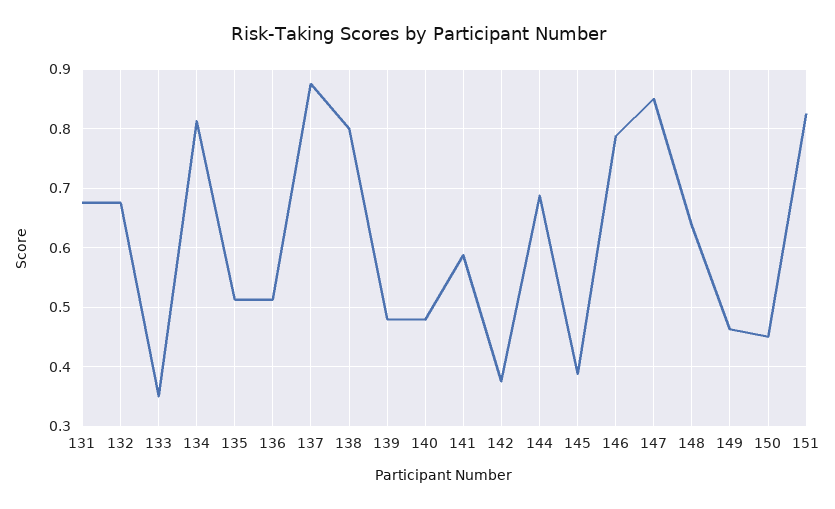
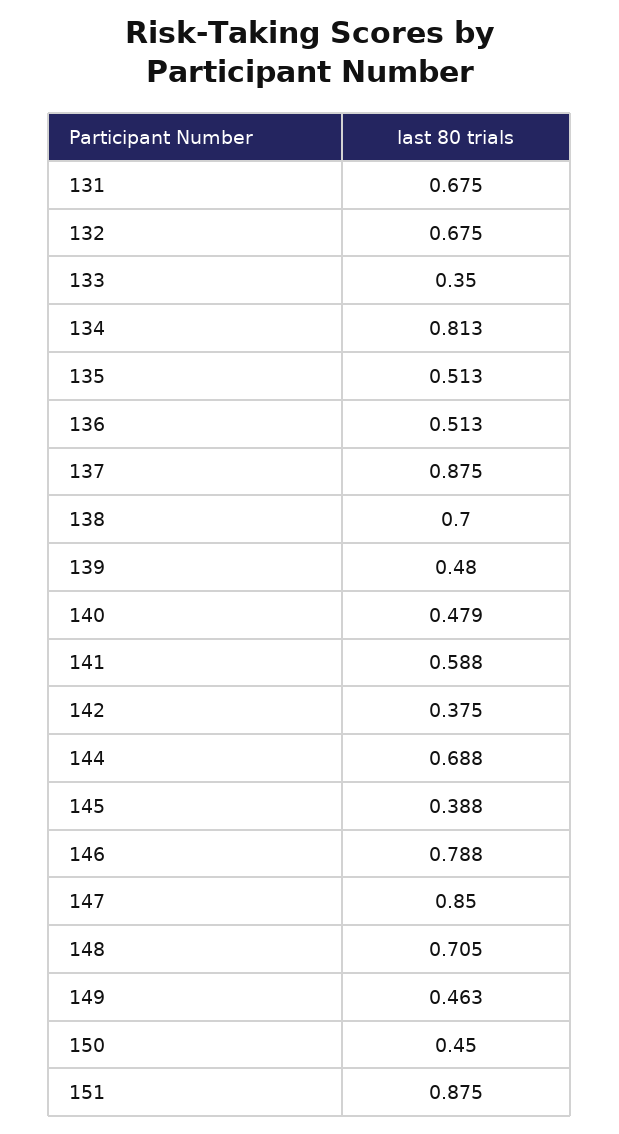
138: 0.8 -> 0.7
148: 0.64 -> 0.705
151: 0.82 -> 0.875

